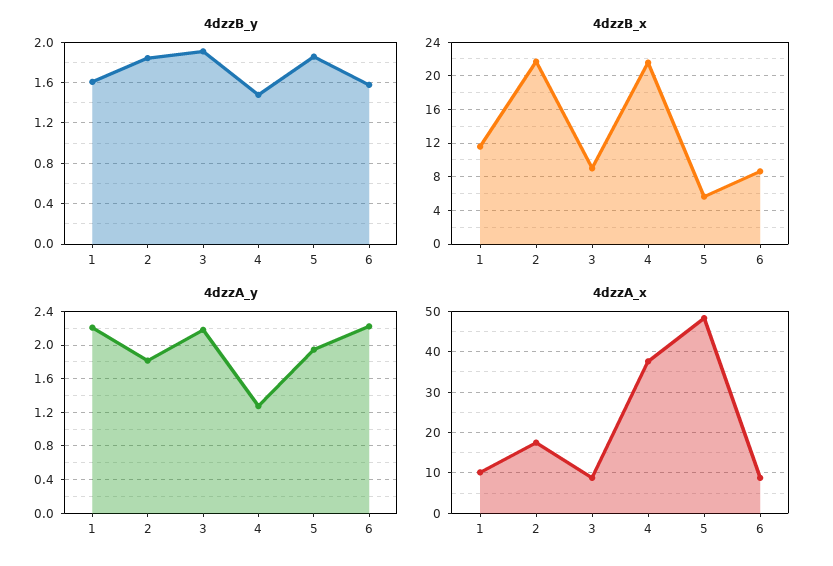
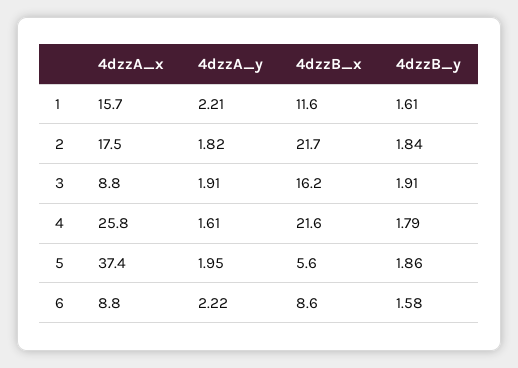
4dzzB_y, 4: 1.5 -> 1.79
4dzzB_x, 3: 9 -> 16.2
4dzzA_y, 3: 2.2 -> 1.91
4dzzA_y, 4: 1.3 -> 1.61
4dzzA_x, 1: 10 -> 15.7
4dzzA_x, 4: 38 -> 25.8
4dzzA_x, 5: 48 -> 37.4

